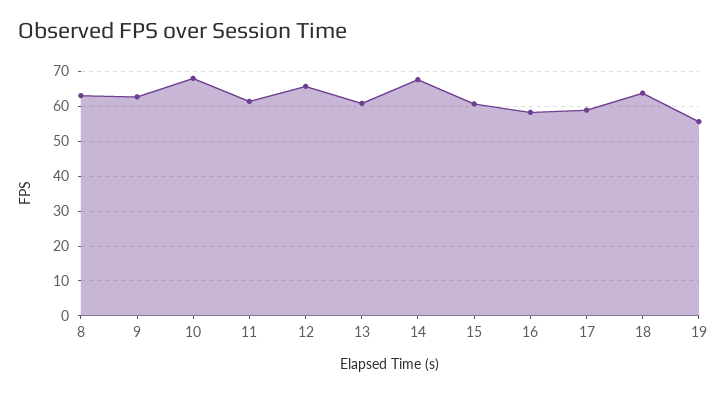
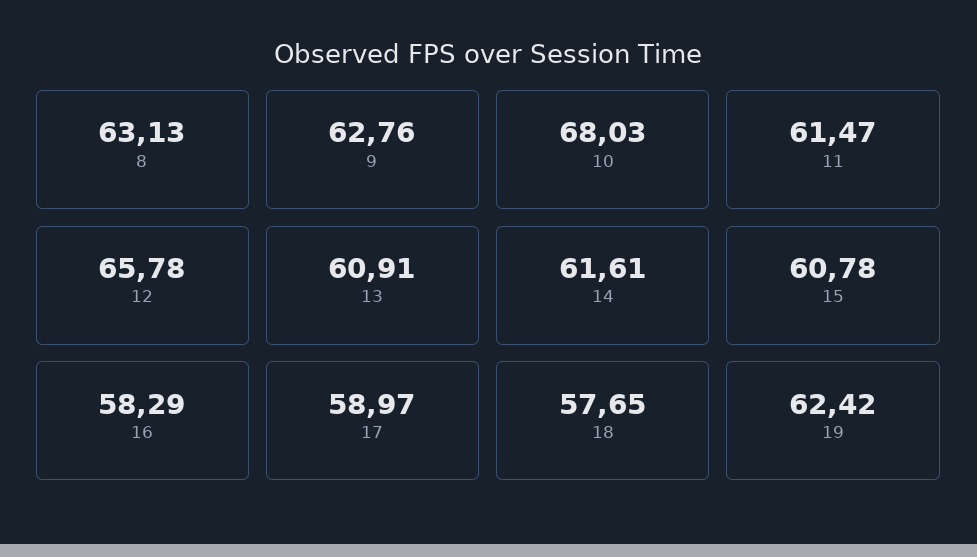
14: 68 -> 61.61
18: 64 -> 57.65
19: 56 -> 62.42

